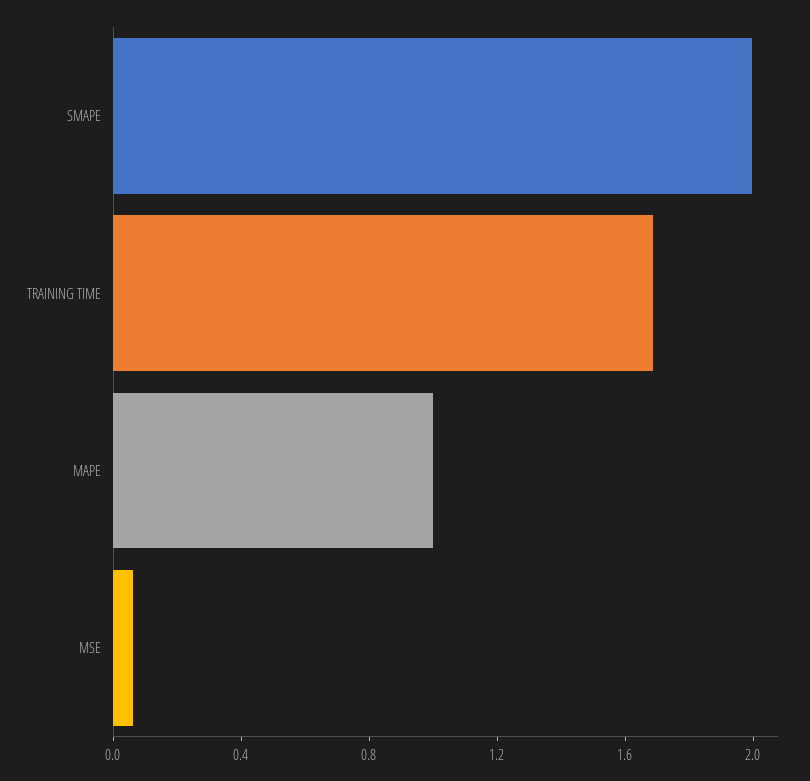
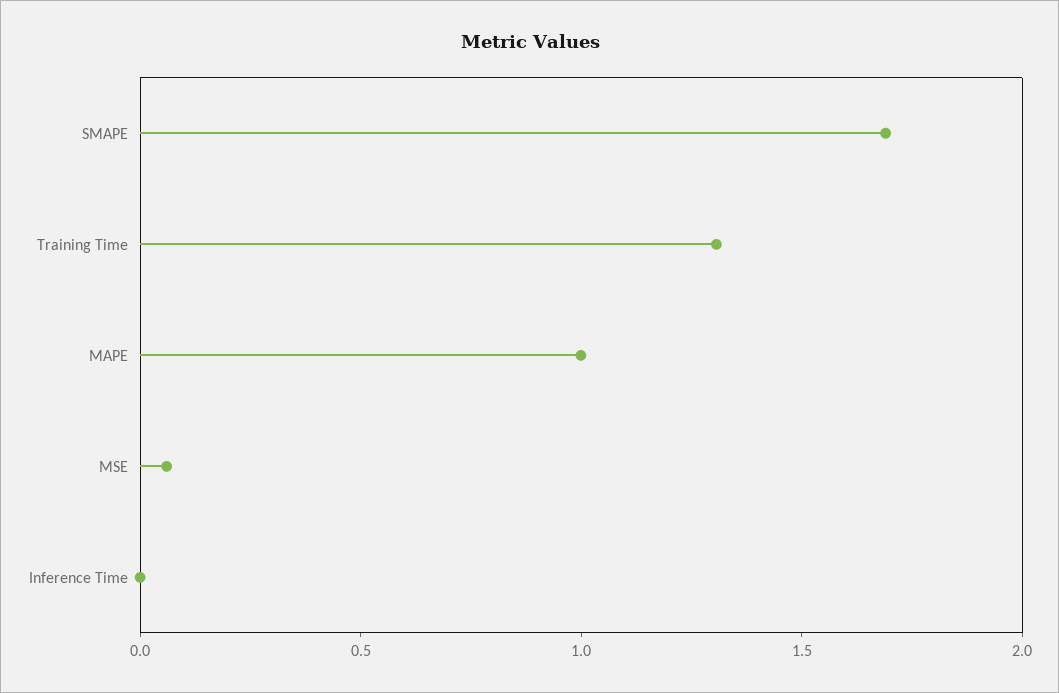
SMAPE: 2 -> 1.7
TRAINING TIME: 1.7 -> 1.3
Inference Time: none -> 0

